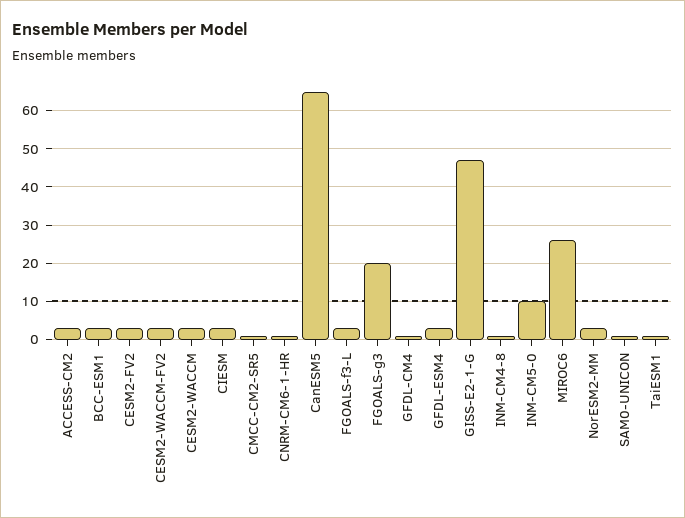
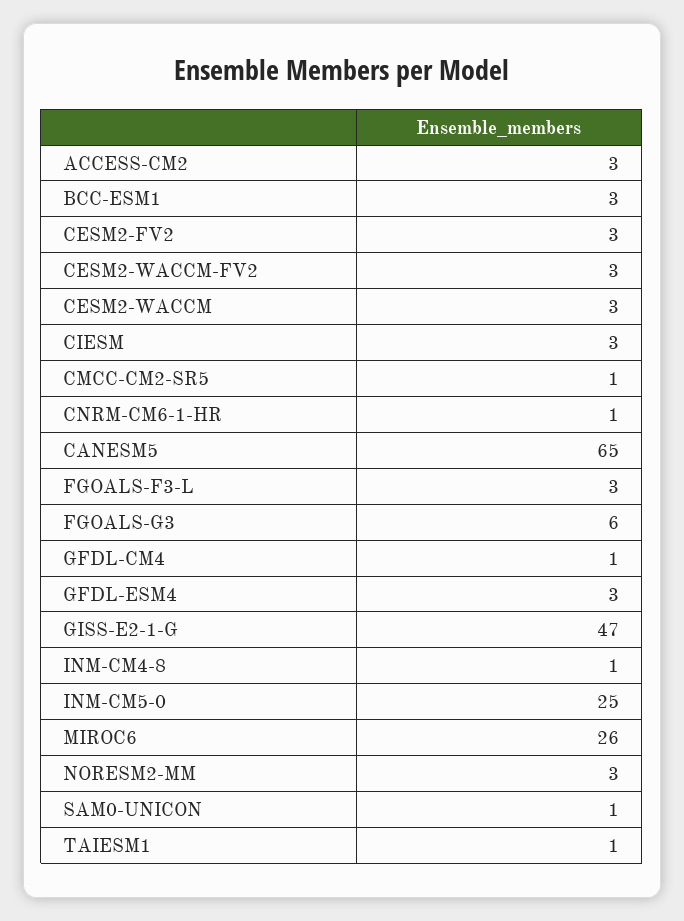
FGOALS-g3: 20 -> 6
INM-CM5-0: 10 -> 25

